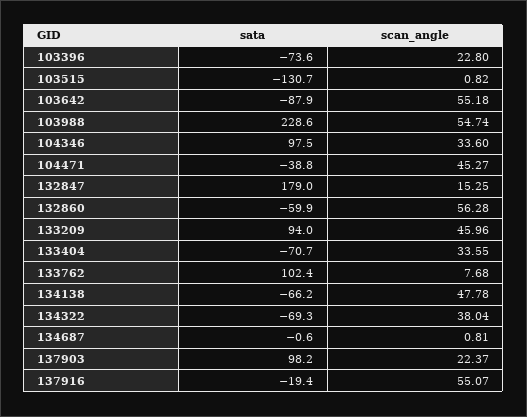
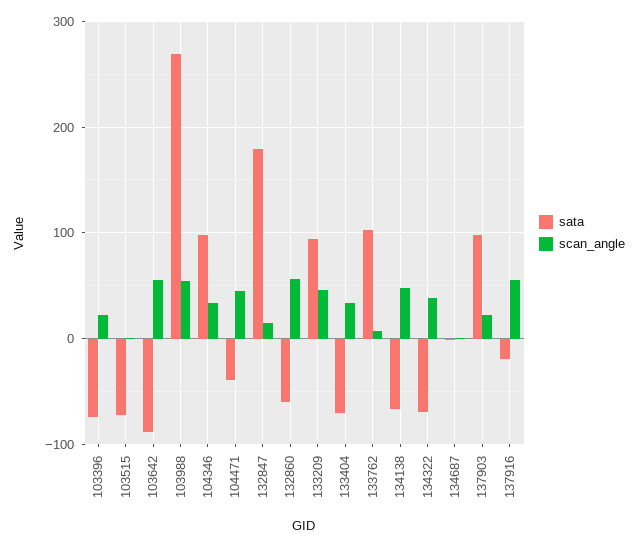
sata, 103515: -130.7 -> -70
sata, 103988: 228.6 -> 270

